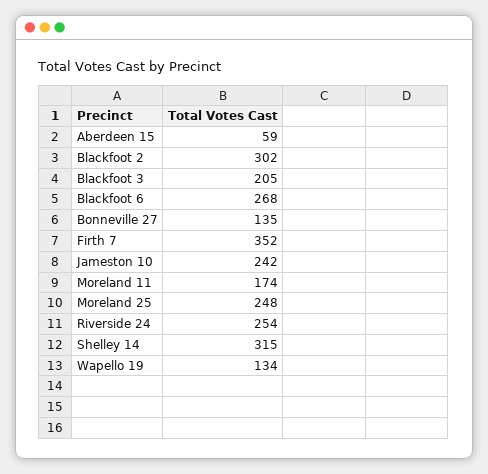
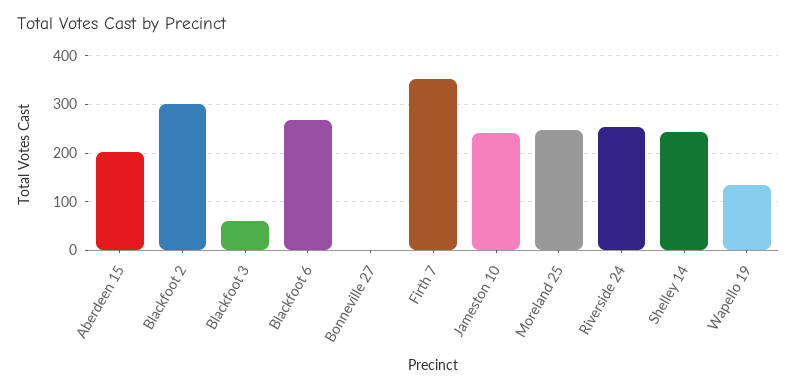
Aberdeen 15: 59 -> 200
Blackfoot 3: 205 -> 60
Bonneville 27: 135 -> 0
Moreland 11: 174 -> none
Shelley 14: 315 -> 240

